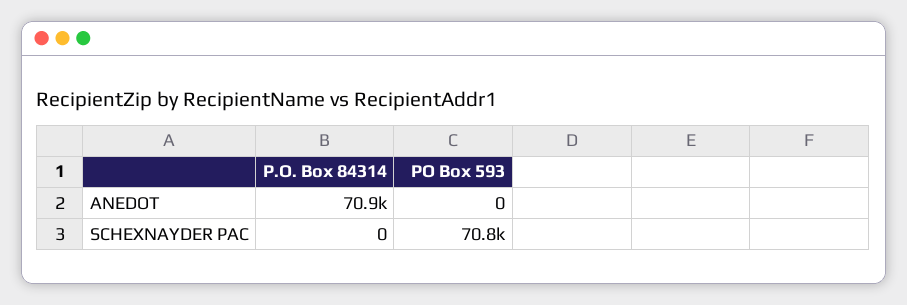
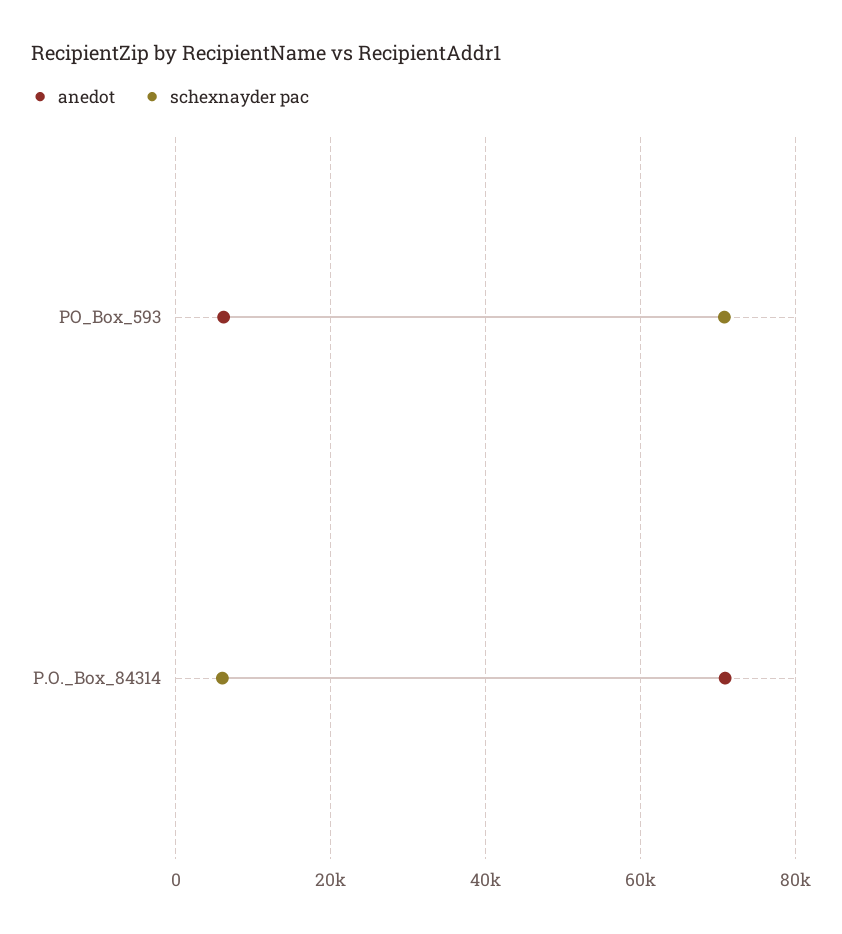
ANEDOT, PO Box 593: 0 -> 6000
SCHEXNAYDER PAC, P.O. Box 84314: 0 -> 6000

